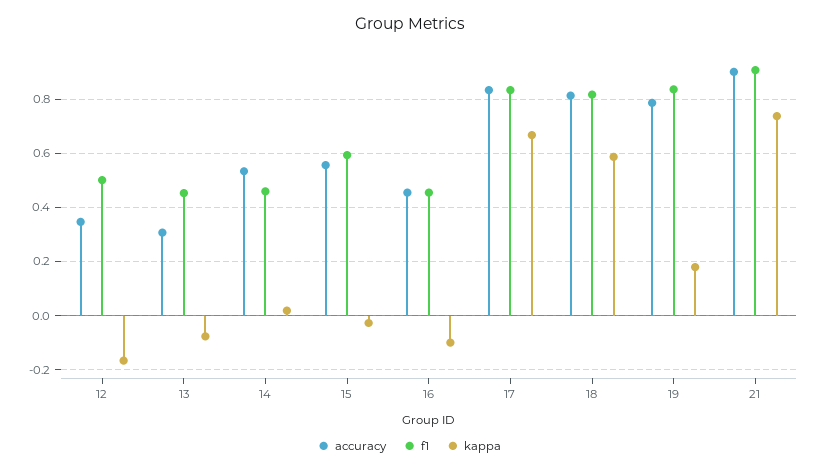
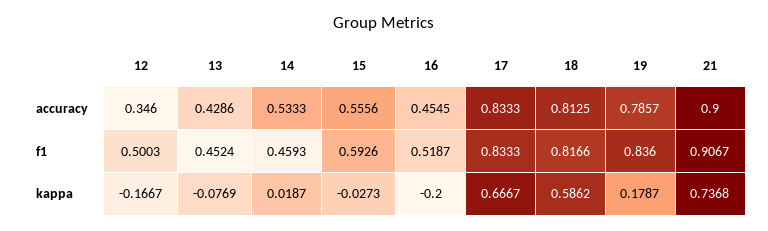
accuracy, 13: 0.3 -> 0.4286
f1, 16: 0.45 -> 0.5187
kappa, 16: -0.1 -> -0.2

